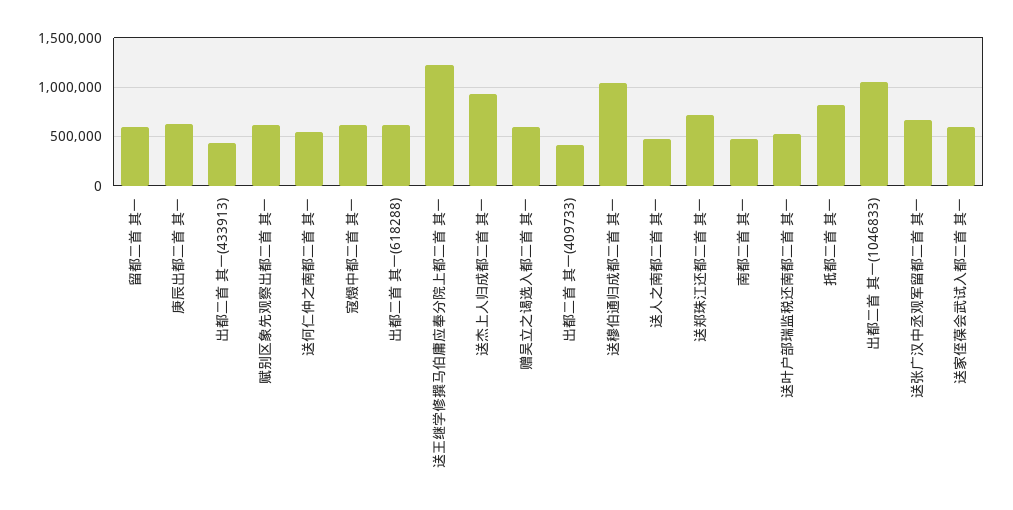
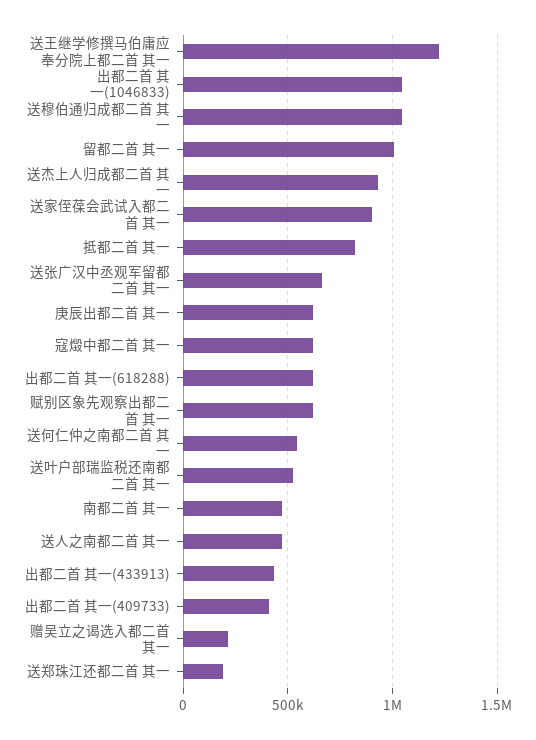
留都二首 其一: 600000 -> 1000000
赠吴立之谒选入都二首 其一: 600000 -> 200000
送郑珠江还都二首 其一: 700000 -> 200000
送家侄葆会武试入都二首 其一: 600000 -> 900000

